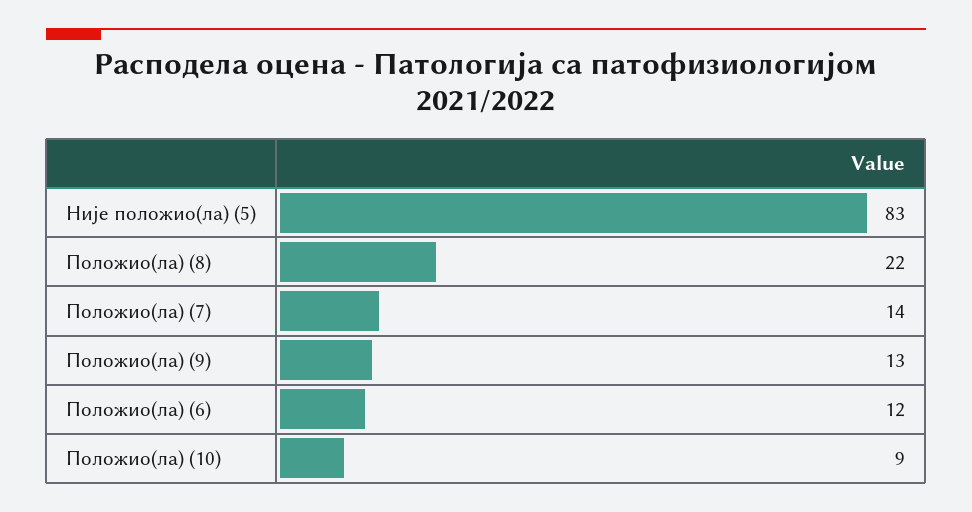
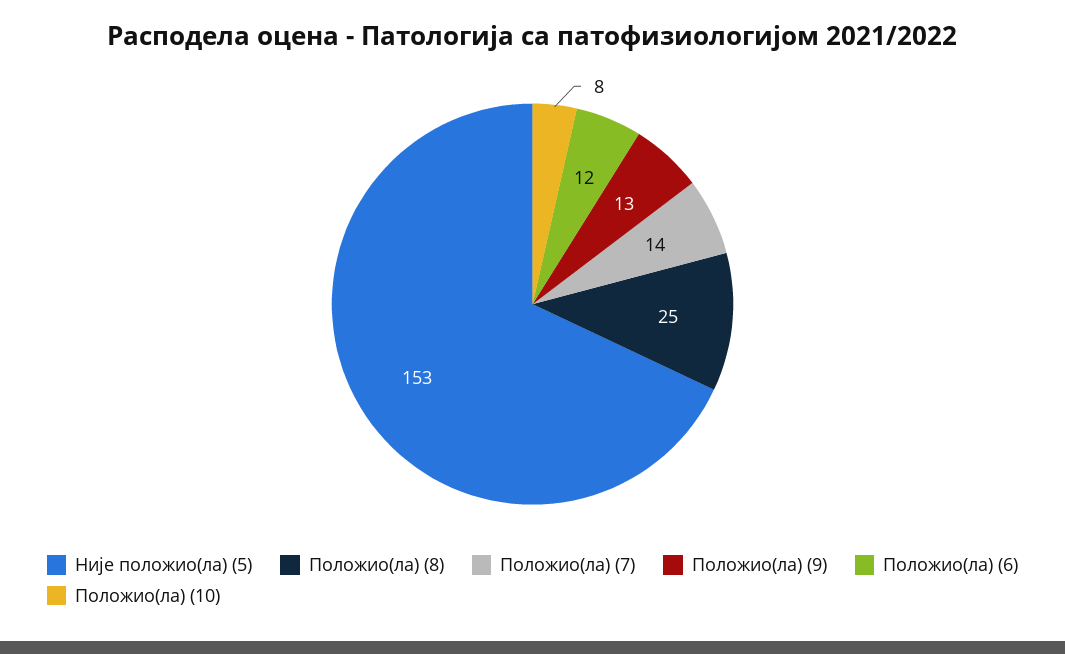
Није положио(ла) (5): 83 -> 153
Положио(ла) (8): 22 -> 25
Положио(ла) (10): 9 -> 8

